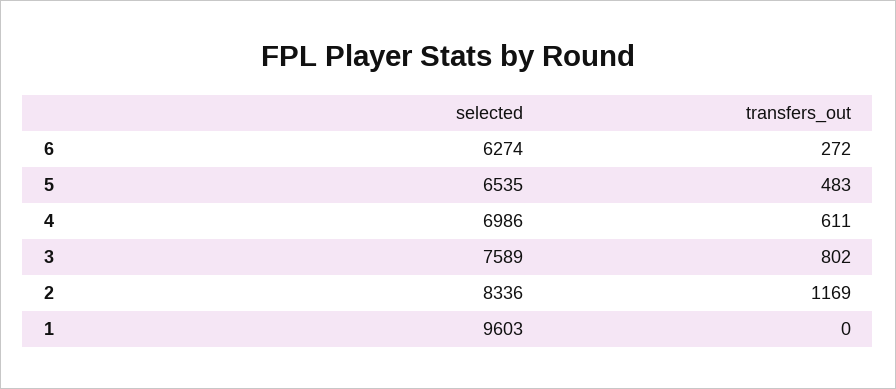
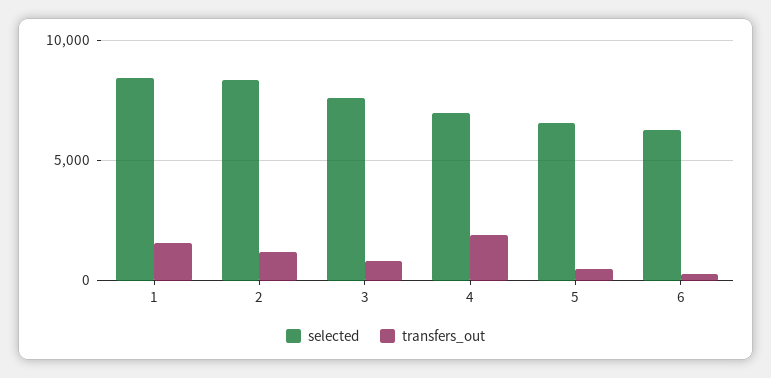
transfers_out, 4: 611 -> 2000
selected, 1: 9603 -> 8500
transfers_out, 1: 0 -> 1500

